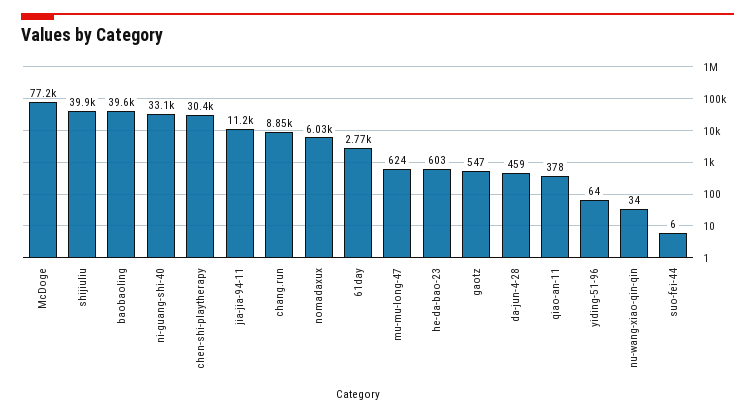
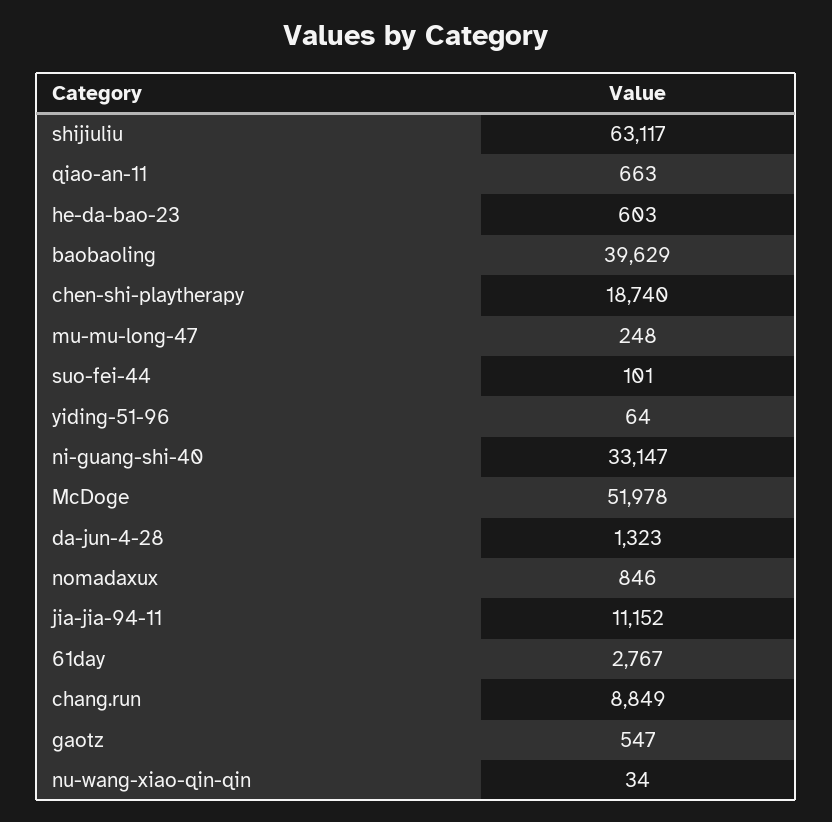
McDoge: 77200 -> 51978
shijiuliu: 39900 -> 63117
chen-shi-playtherapy: 30400 -> 18740
nomadaxux: 6030 -> 846
mu-mu-long-47: 624 -> 248
da-jun-4-28: 459 -> 1323
qiao-an-11: 378 -> 663
suo-fei-44: 6 -> 101

